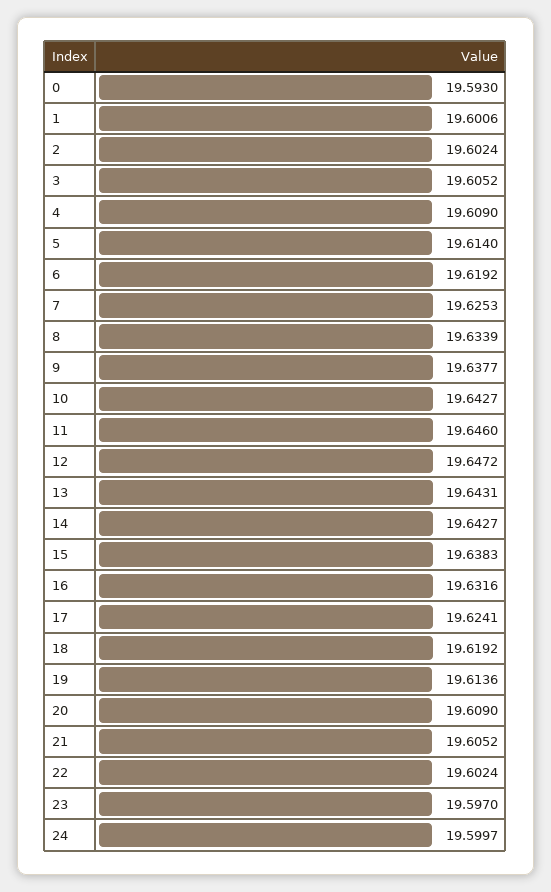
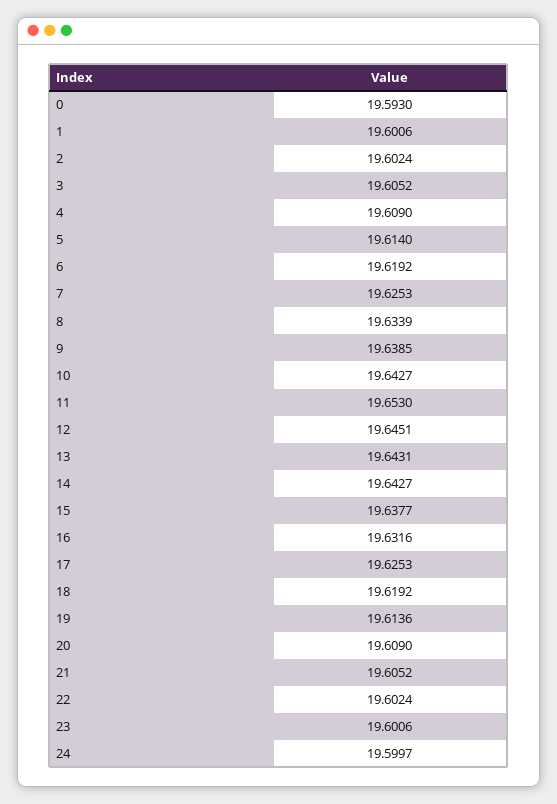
9: 19.6377 -> 19.6385
11: 19.646 -> 19.653
12: 19.6472 -> 19.6451
15: 19.6383 -> 19.6377
17: 19.6241 -> 19.6253
23: 19.597 -> 19.6006

